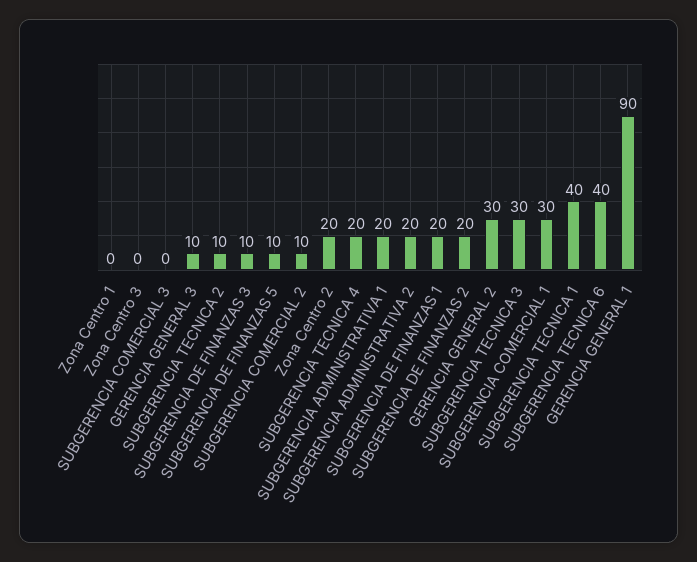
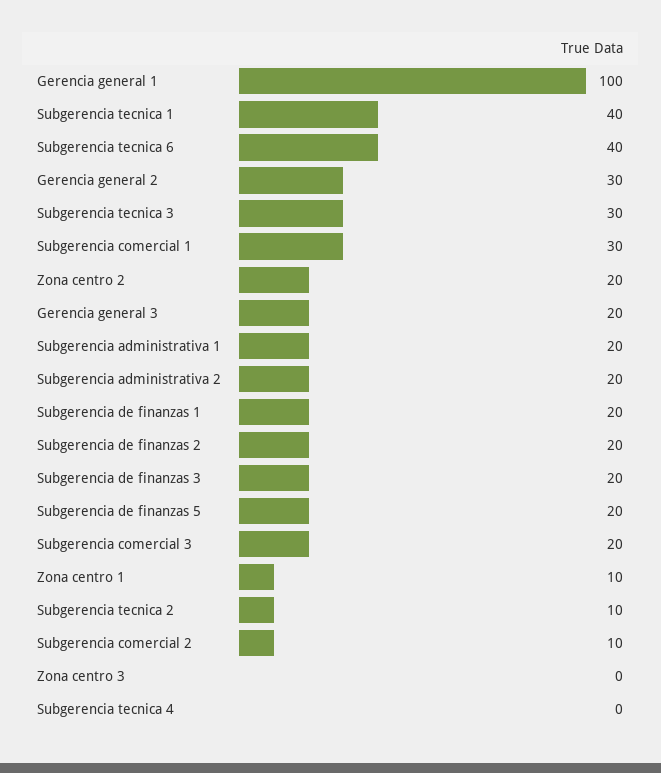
Zona Centro 1: 0 -> 10
SUBGERENCIA COMERCIAL 3: 0 -> 20
GERENCIA GENERAL 3: 10 -> 20
SUBGERENCIA DE FINANZAS 3: 10 -> 20
SUBGERENCIA DE FINANZAS 5: 10 -> 20
SUBGERENCIA TECNICA 4: 20 -> 0
GERENCIA GENERAL 1: 90 -> 100

